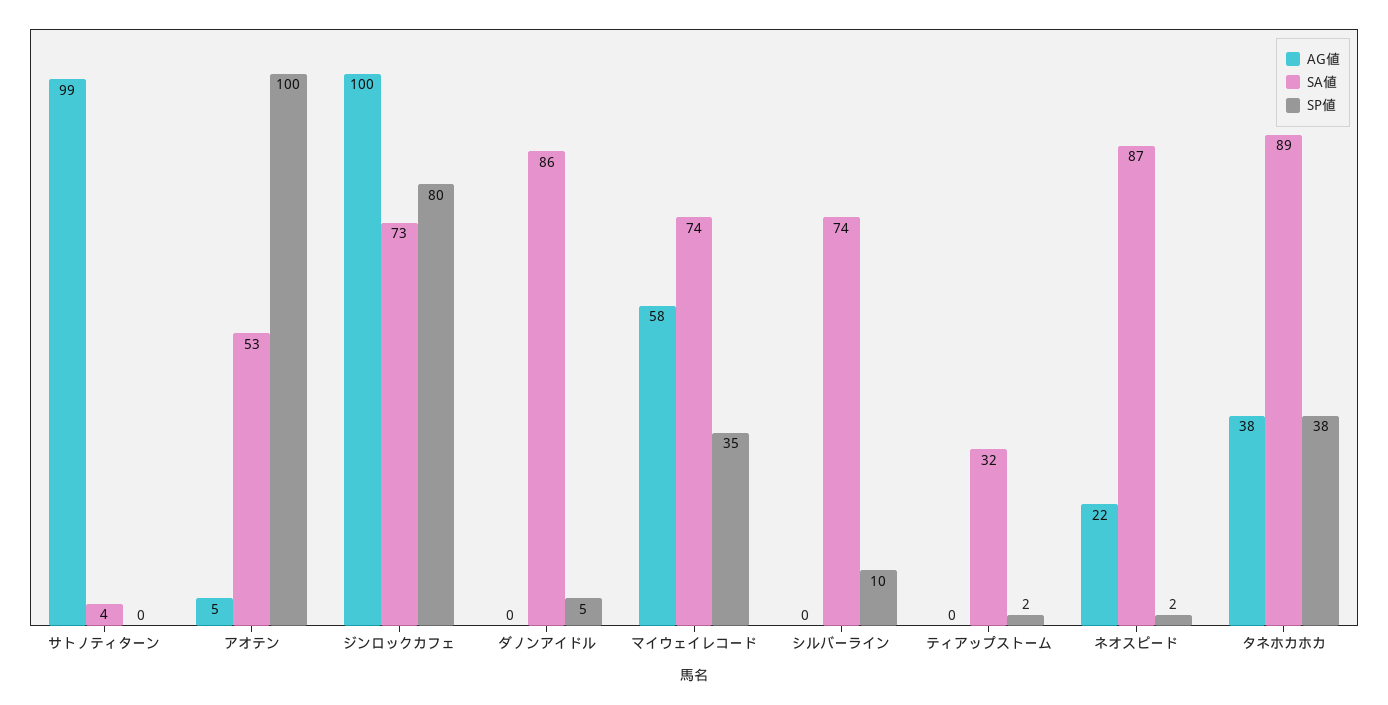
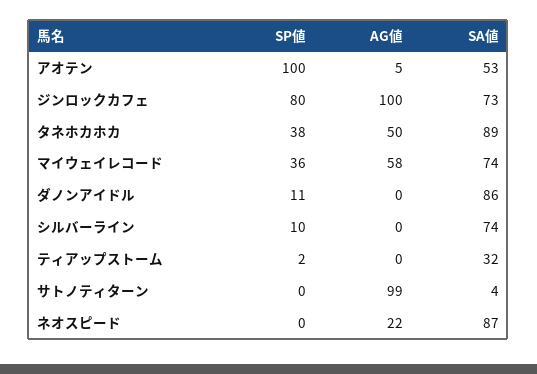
SP値, ダノンアイドル: 5 -> 11
SP値, マイウェイレコード: 35 -> 36
SP値, ネオスピード: 2 -> 0
AG値, タネホカホカ: 38 -> 50

